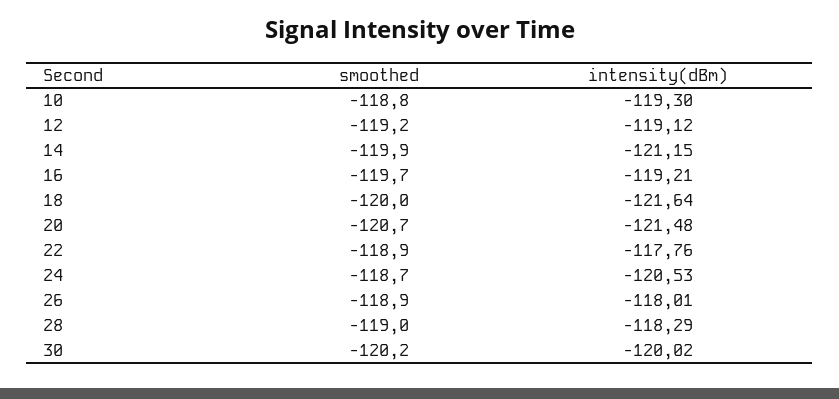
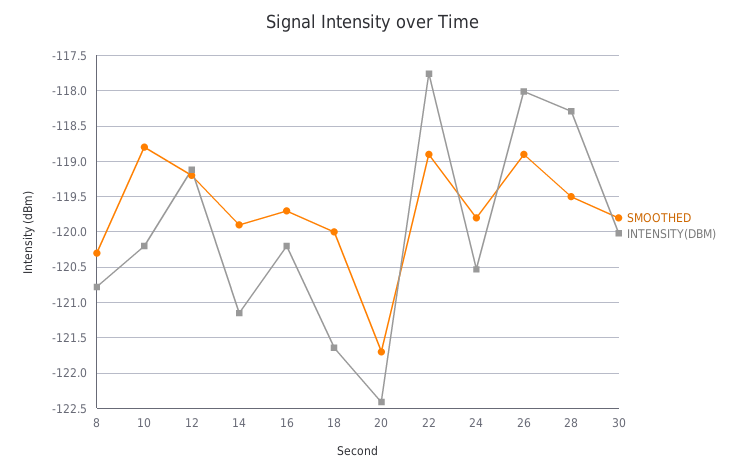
intensity(dBm), 10: -119.3 -> -120.2
intensity(dBm), 16: -119.21 -> -120.2
smoothed, 20: -120.7 -> -121.7
intensity(dBm), 20: -121.48 -> -122.4
smoothed, 24: -118.7 -> -119.8
smoothed, 28: -119 -> -119.5
smoothed, 30: -120.2 -> -119.8
smoothed, 8: none -> -120.3
intensity(dBm), 8: none -> -120.8

